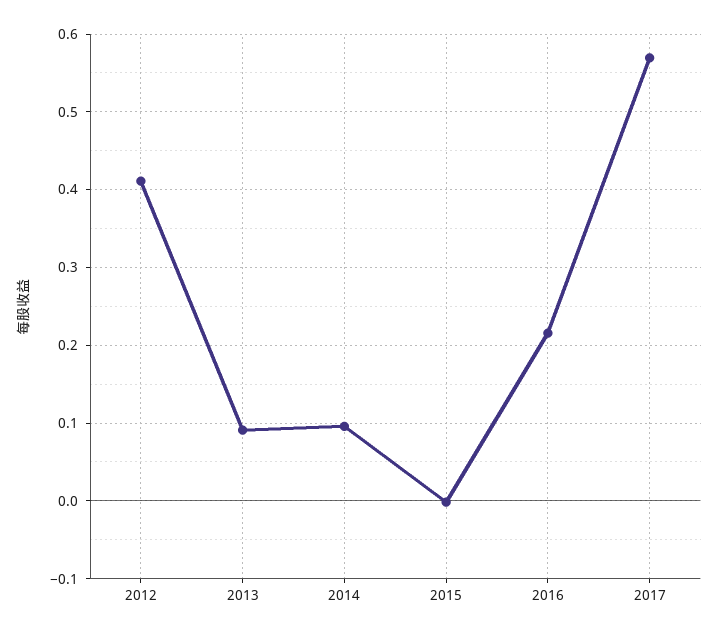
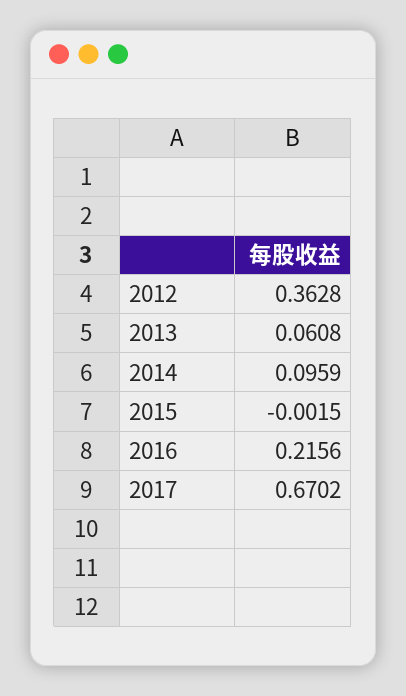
2012: 0.41 -> 0.3628
2013: 0.09 -> 0.0608
2017: 0.57 -> 0.6702

